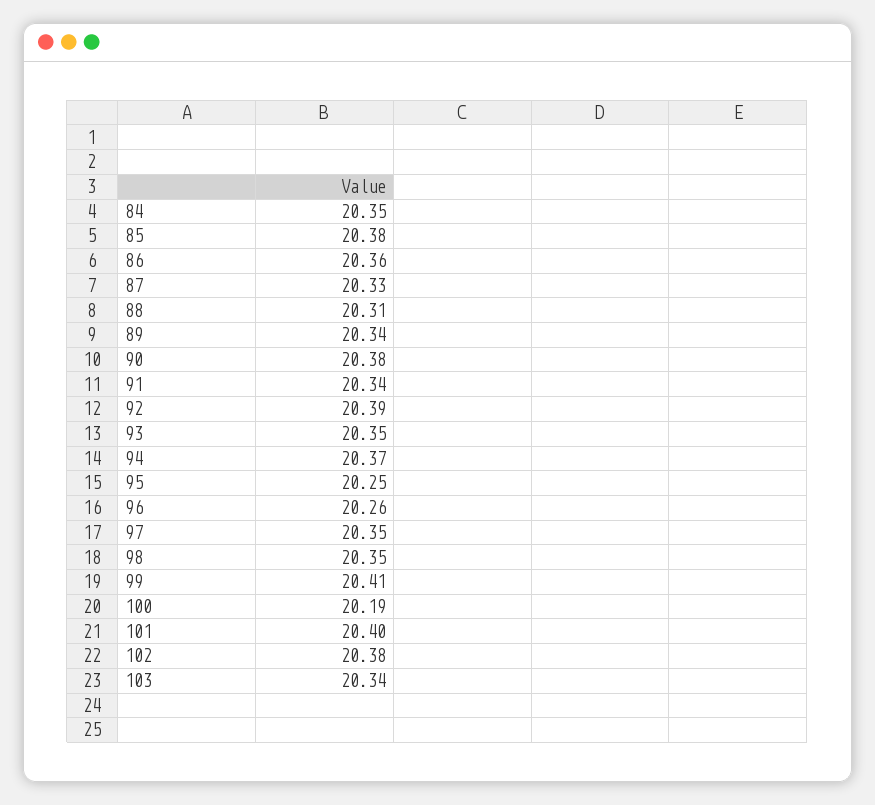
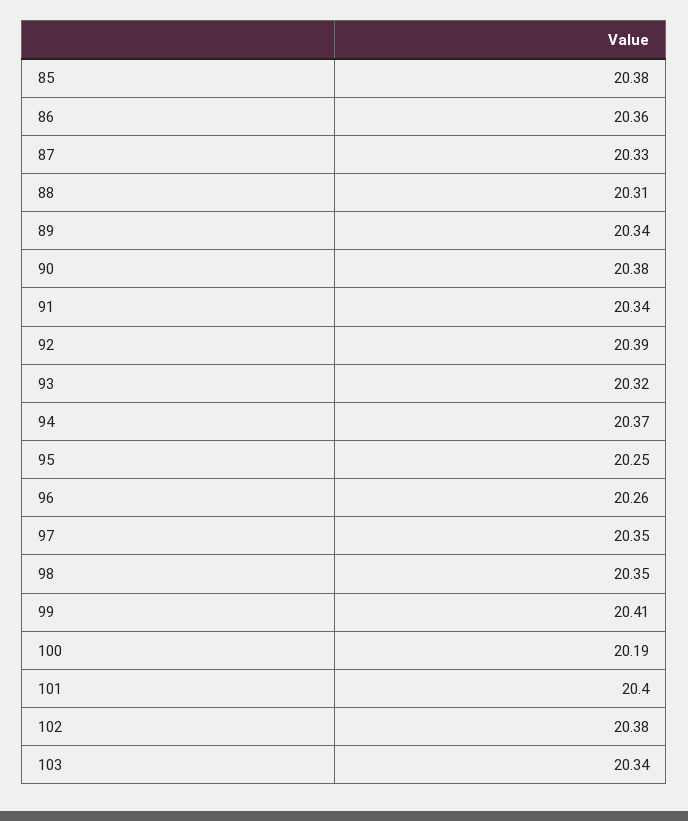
84: 20.35 -> none
93: 20.35 -> 20.32

